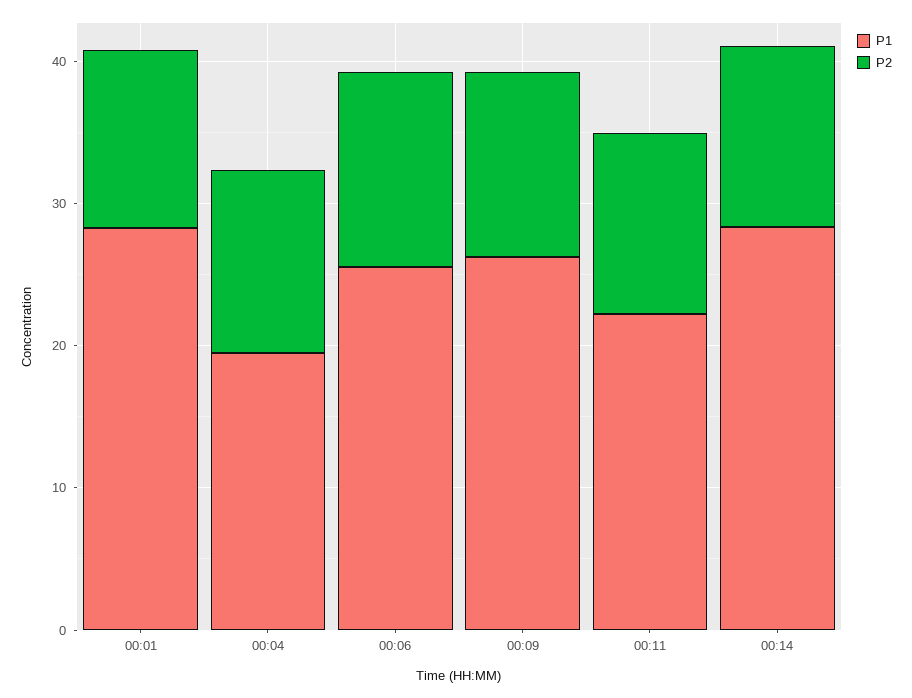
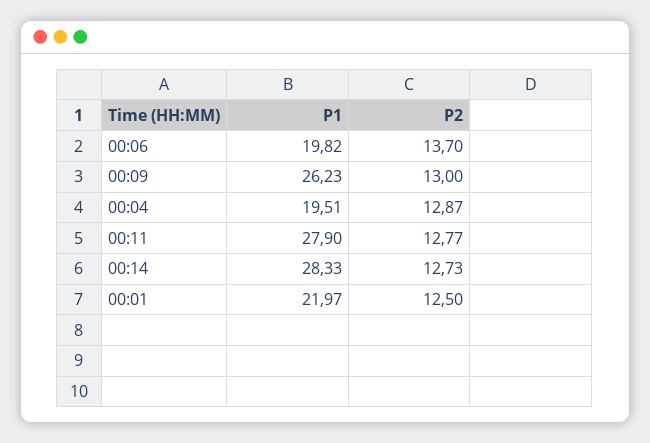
P1, 00:01: 28 -> 21.97
P1, 00:06: 26 -> 19.82
P1, 00:11: 22 -> 27.9

